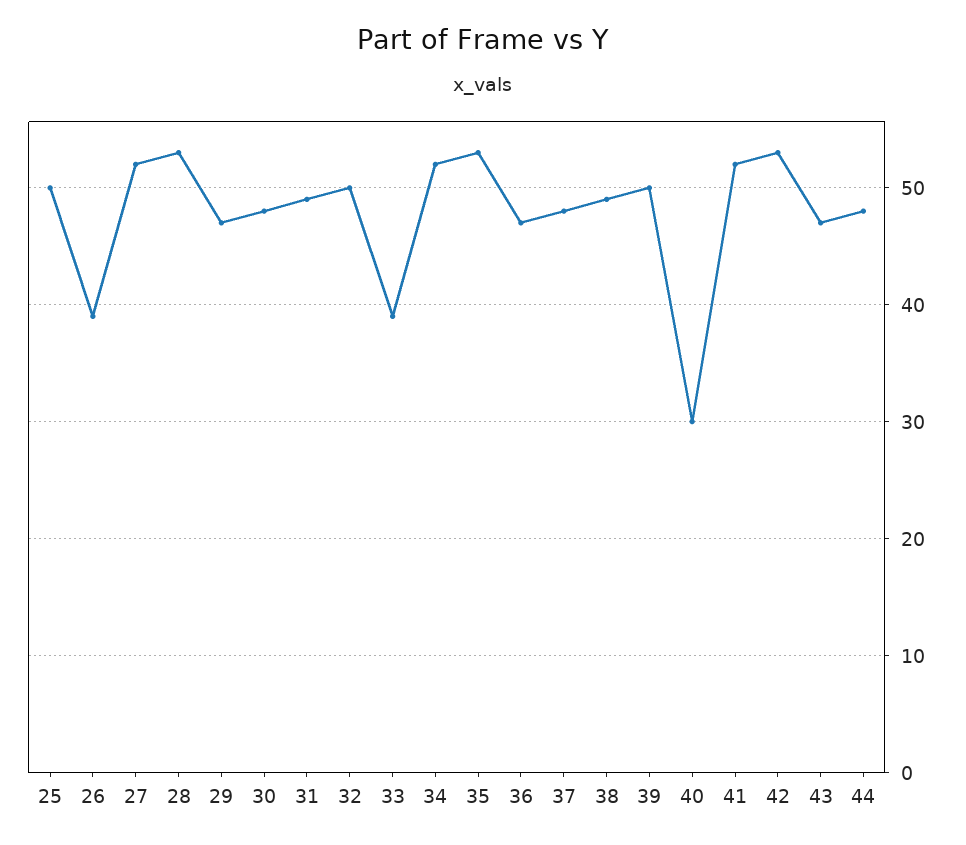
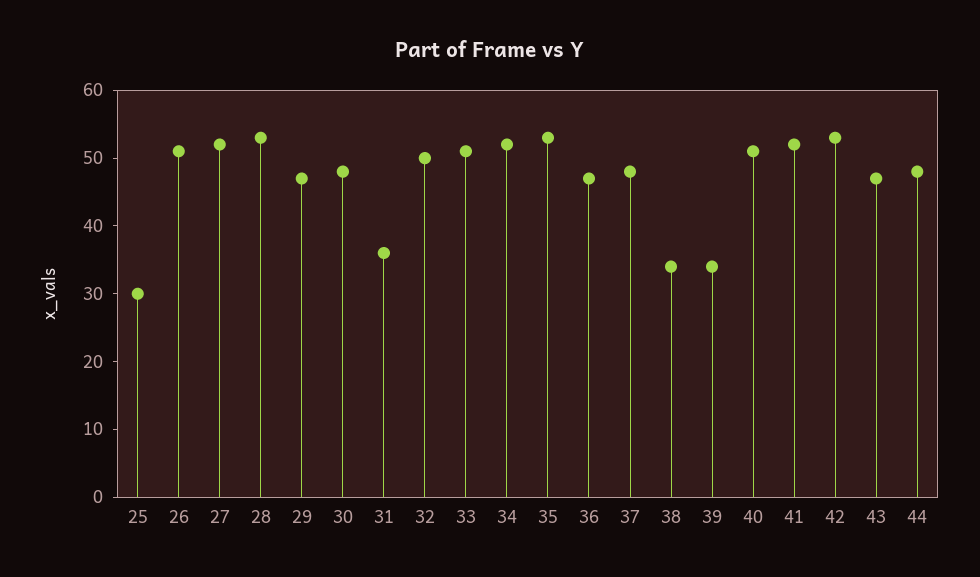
25: 50 -> 30
26: 39 -> 50
31: 49 -> 35
33: 39 -> 50
38: 49 -> 35
39: 50 -> 35
40: 30 -> 50

